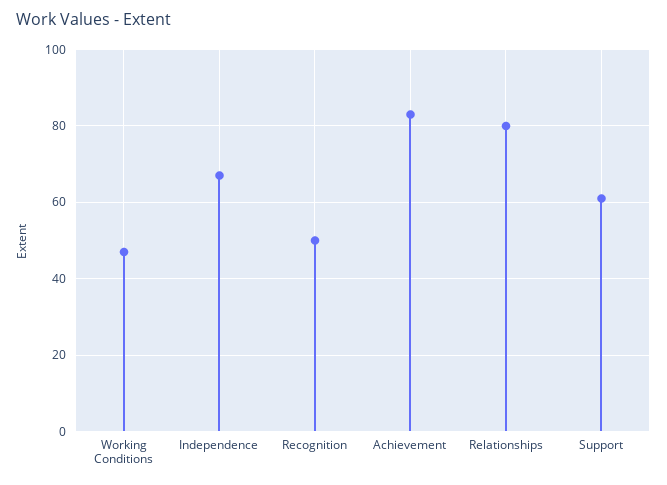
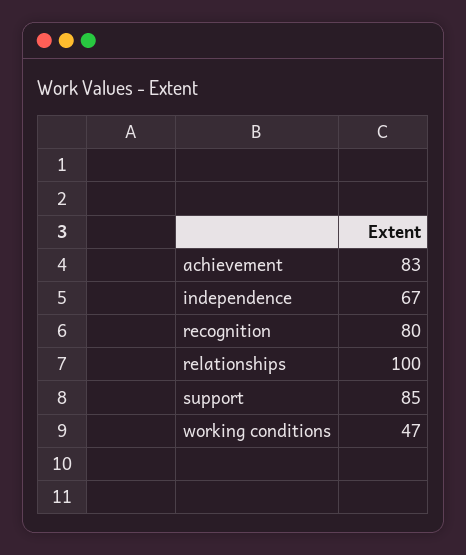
Recognition: 50 -> 80
Relationships: 80 -> 100
Support: 60 -> 85

